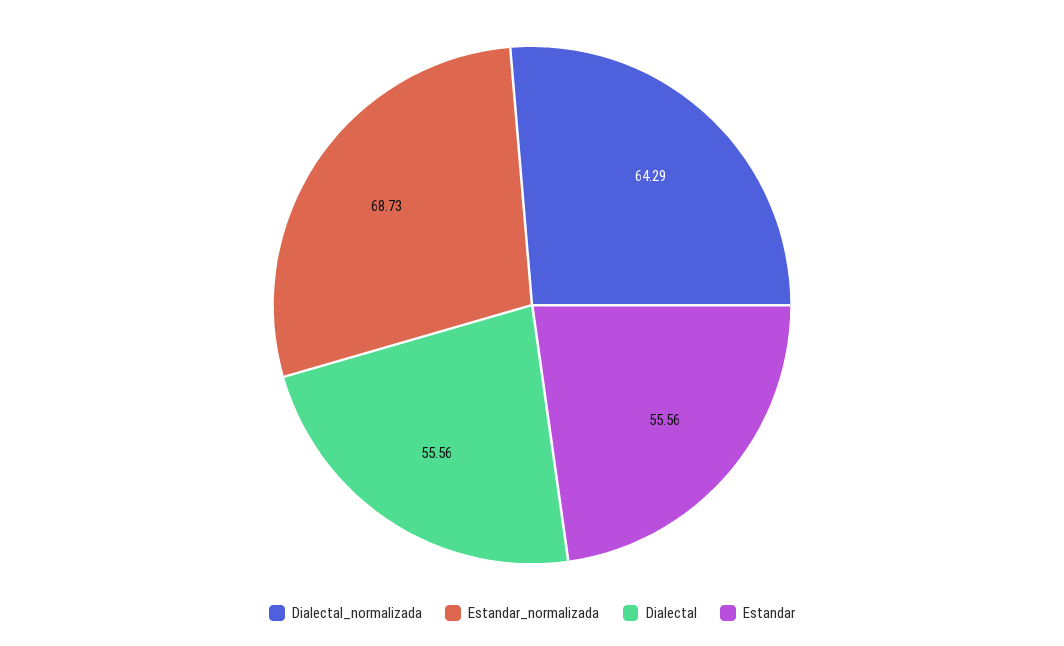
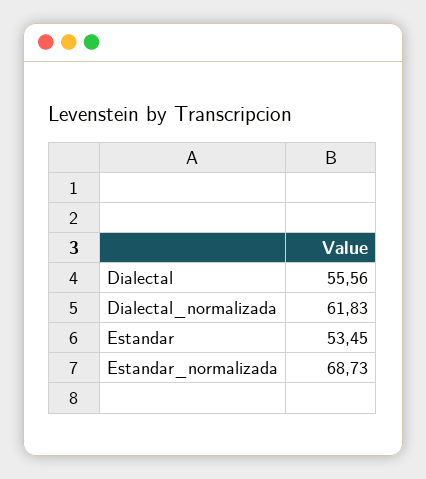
Dialectal_normalizada: 64.29 -> 61.83
Estandar: 55.56 -> 53.45

